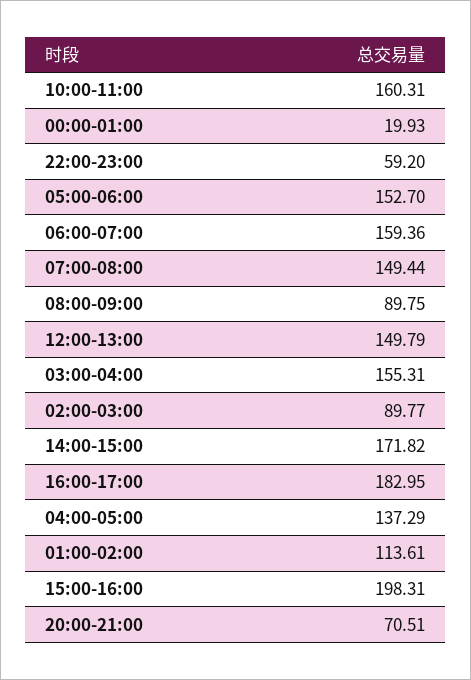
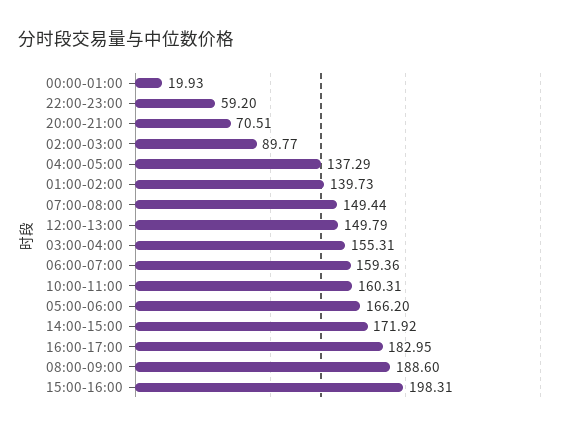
05:00-06:00: 152.7 -> 166.2
08:00-09:00: 89.75 -> 188.6
14:00-15:00: 171.82 -> 171.92
01:00-02:00: 113.61 -> 139.73

